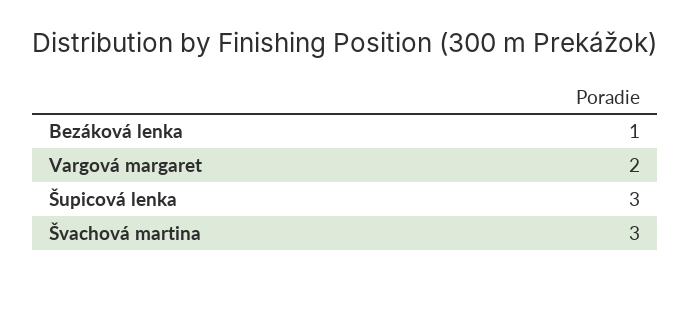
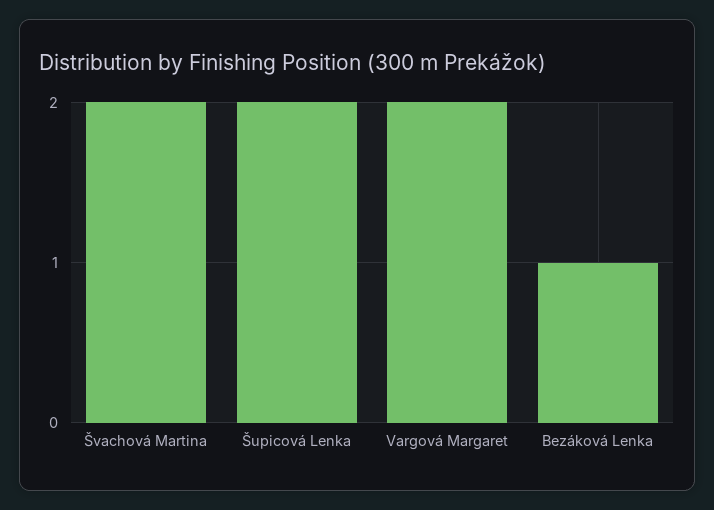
Šupicová lenka: 3 -> 2
Švachová martina: 3 -> 2

